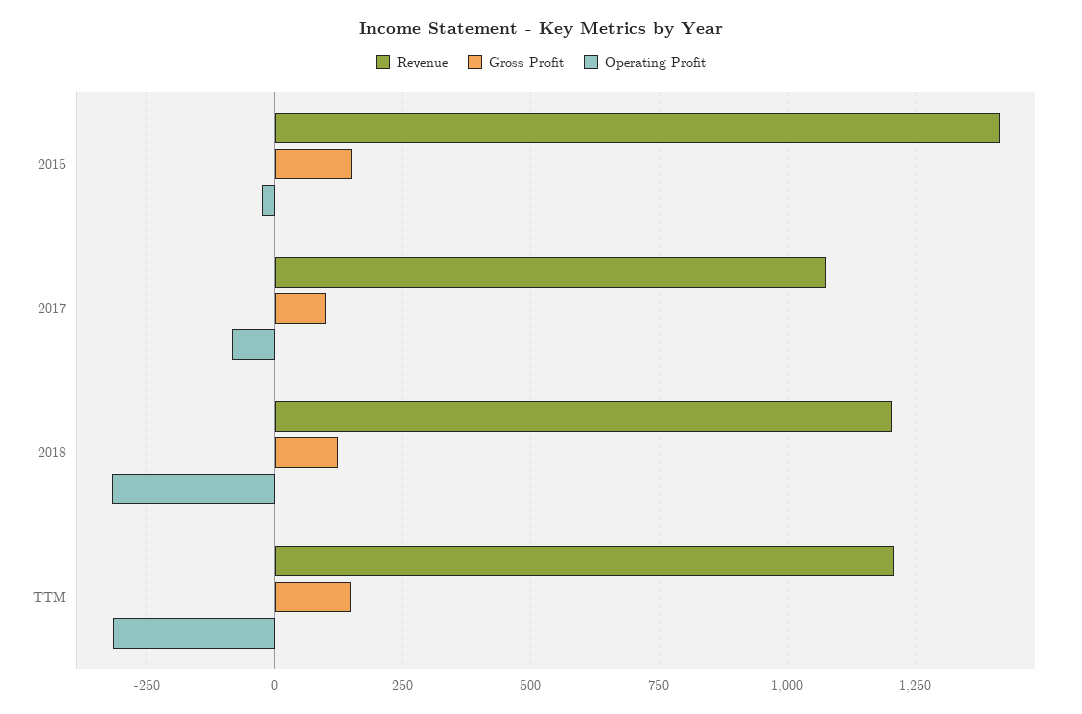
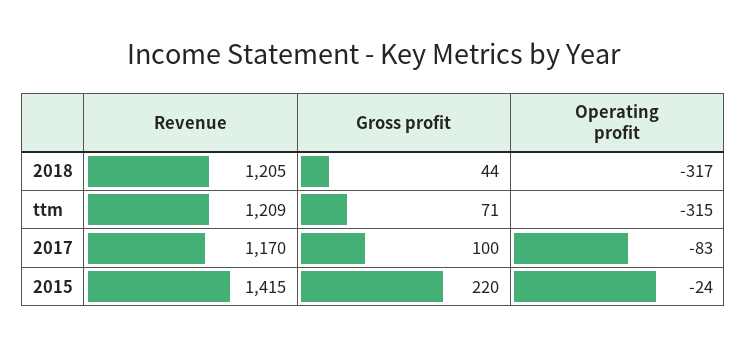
Gross Profit, 2015: 150 -> 220
Revenue, 2017: 1075 -> 1170
Gross Profit, 2018: 125 -> 44
Gross Profit, TTM: 150 -> 71

